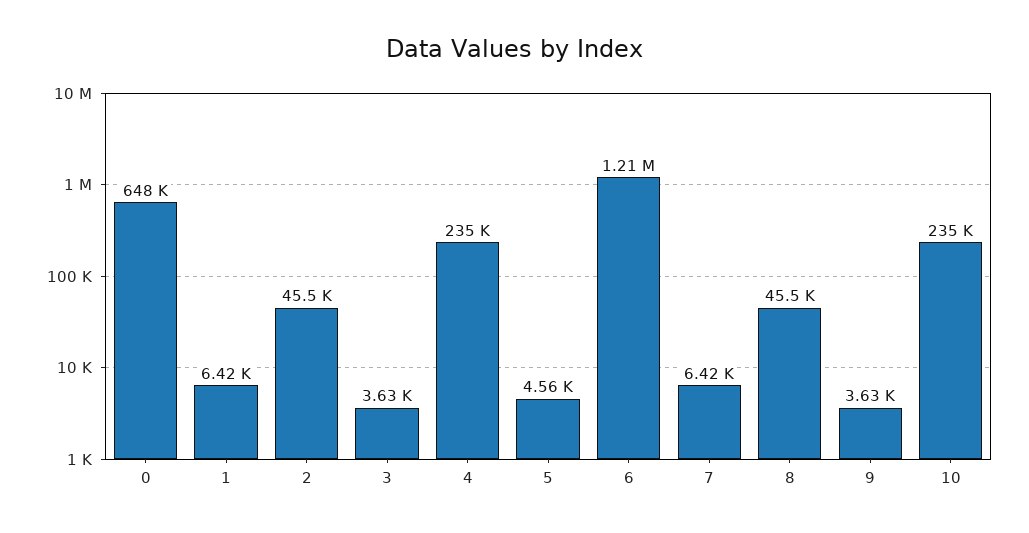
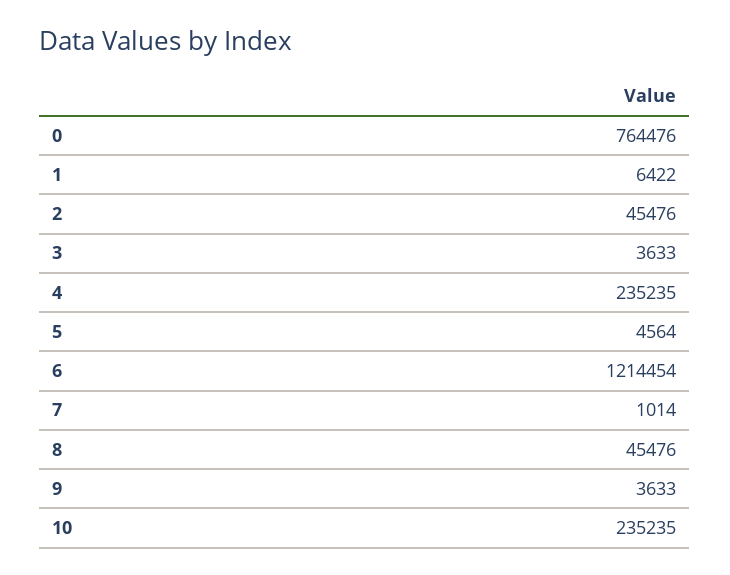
0: 648000 -> 764476
7: 6420 -> 1014

